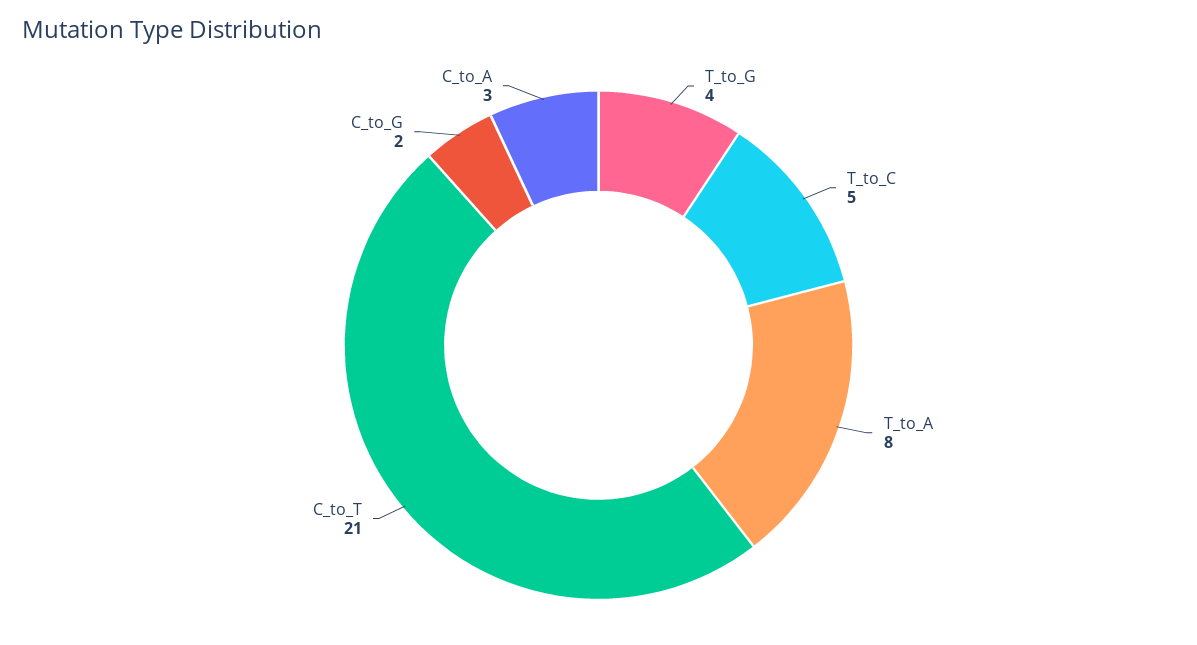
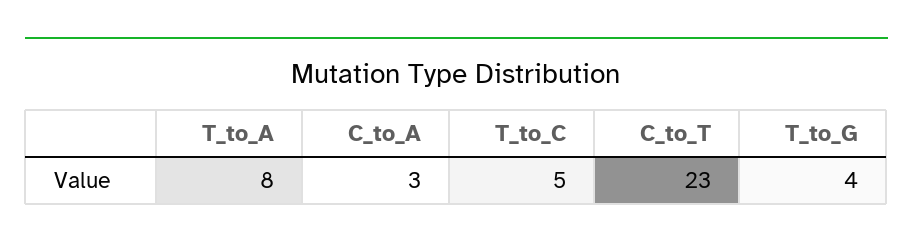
C_to_T: 21 -> 23
C_to_G: 2 -> none

